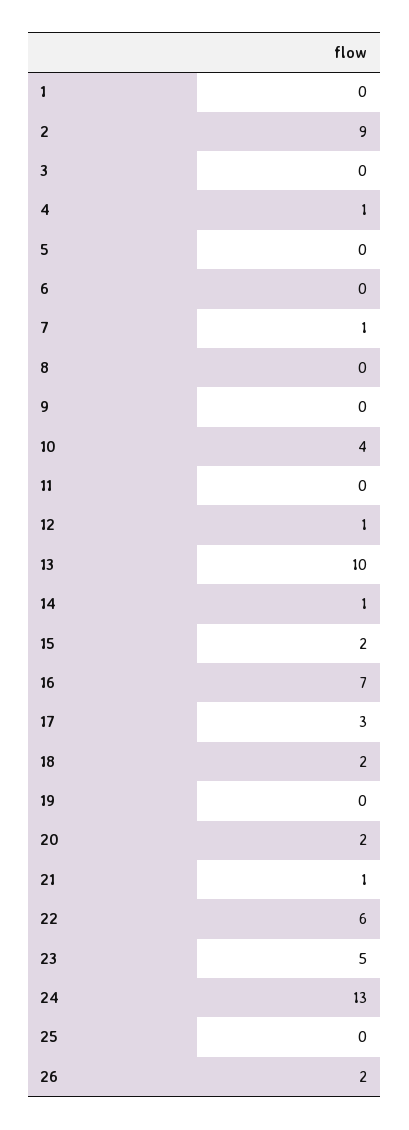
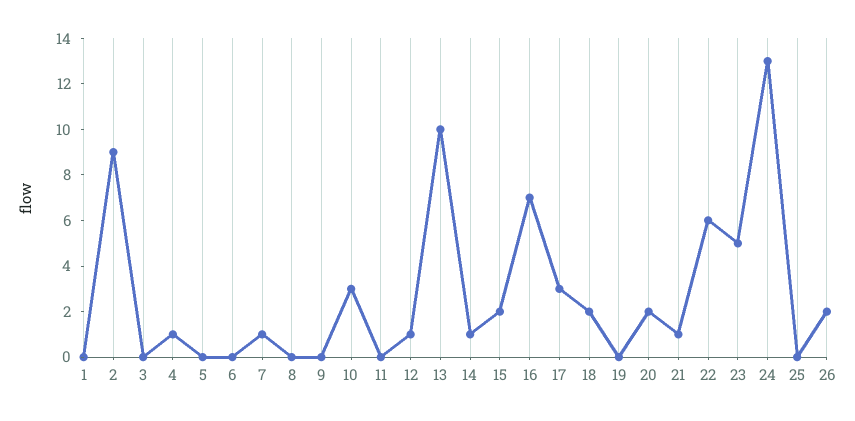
10: 4 -> 3

